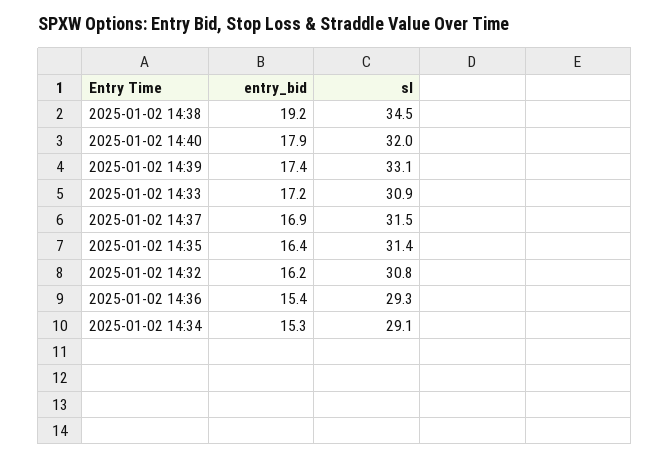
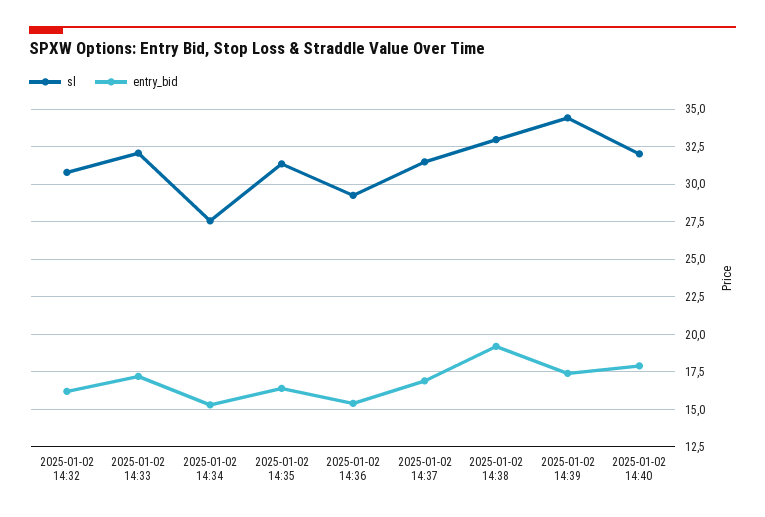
sl, 2025-01-02 14:38: 34.5 -> 33
sl, 2025-01-02 14:39: 33.1 -> 34.5
sl, 2025-01-02 14:33: 30.9 -> 32
sl, 2025-01-02 14:34: 29.1 -> 27.5

